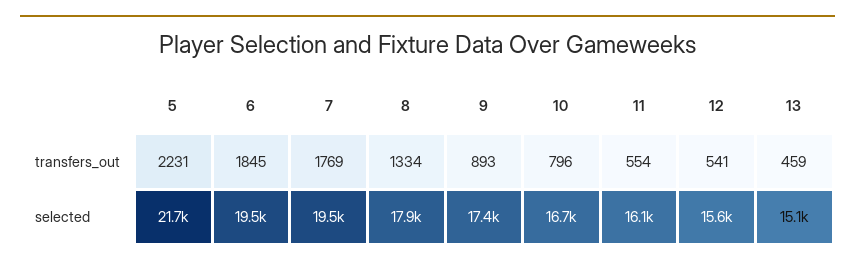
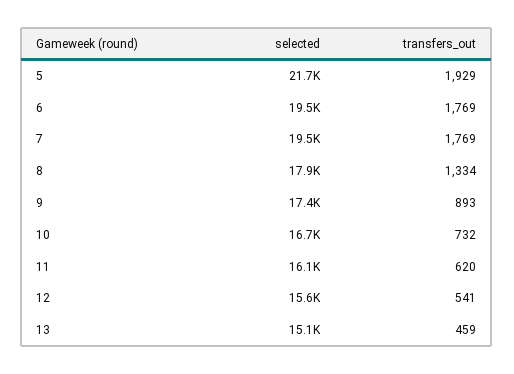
5, transfers_out: 2231 -> 1929
6, transfers_out: 1845 -> 1769
10, transfers_out: 796 -> 732
11, transfers_out: 554 -> 620

